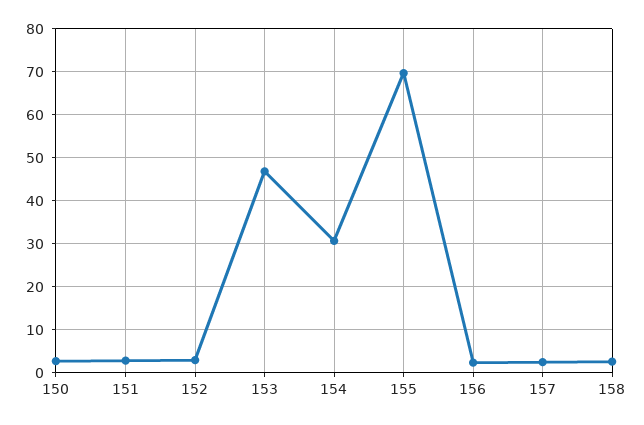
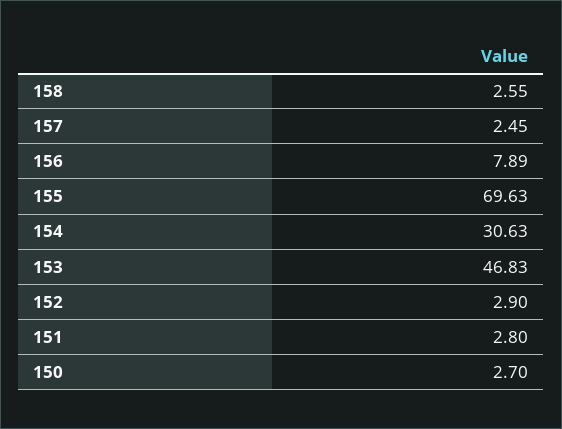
156: 2 -> 7.89

